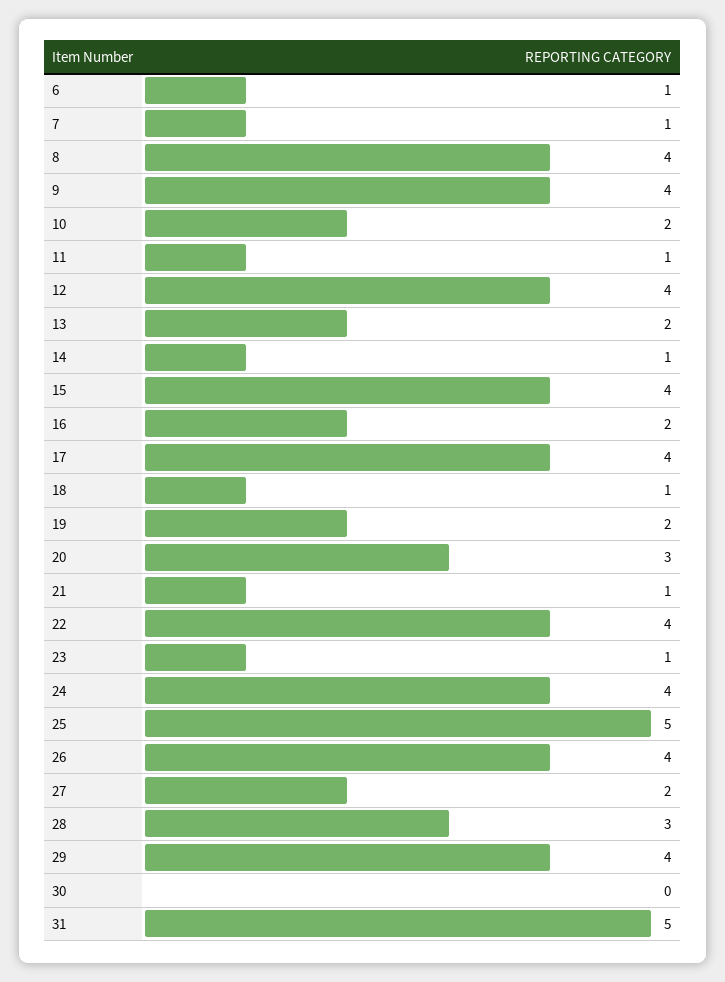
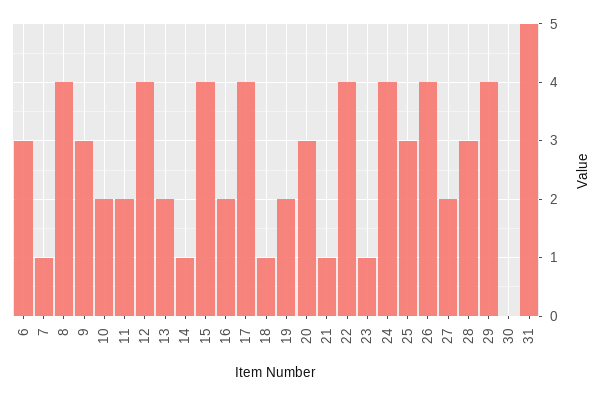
6: 1 -> 3
9: 4 -> 3
11: 1 -> 2
25: 5 -> 3

